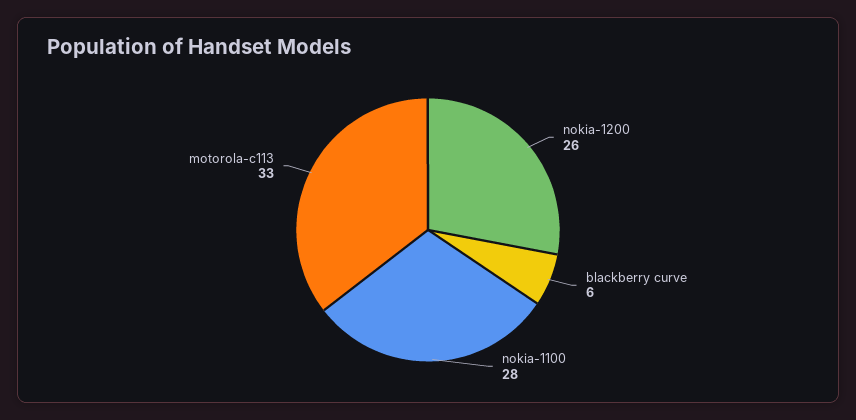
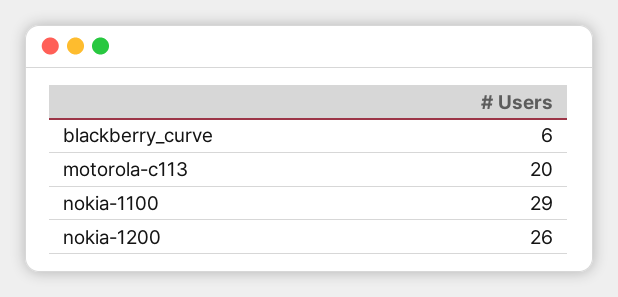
nokia-1100: 28 -> 29
motorola-c113: 33 -> 20

